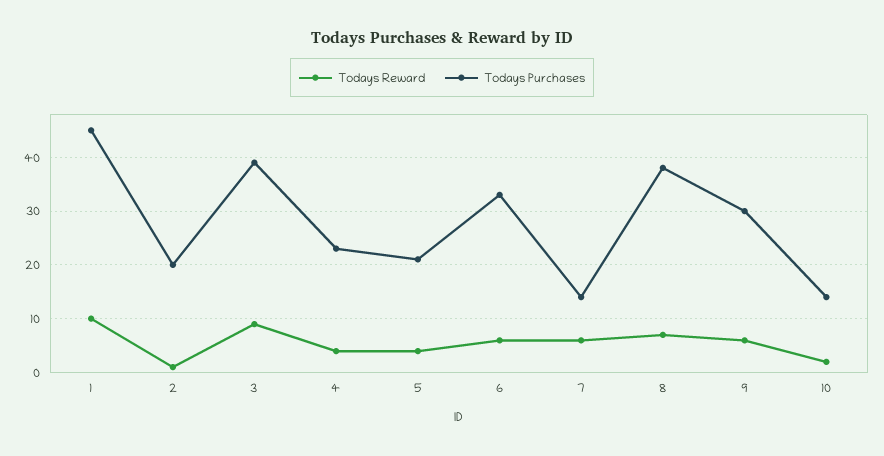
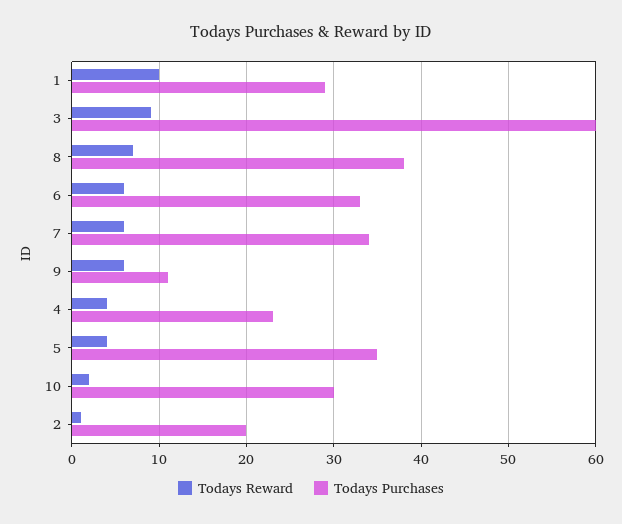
Todays Purchases, 1: 45 -> 29
Todays Purchases, 3: 40 -> 60
Todays Purchases, 5: 20 -> 35
Todays Purchases, 7: 15 -> 34
Todays Purchases, 9: 30 -> 11
Todays Purchases, 10: 15 -> 30

